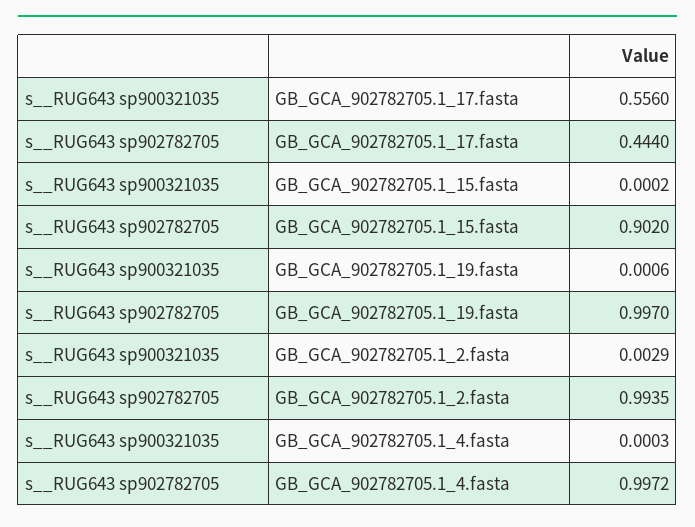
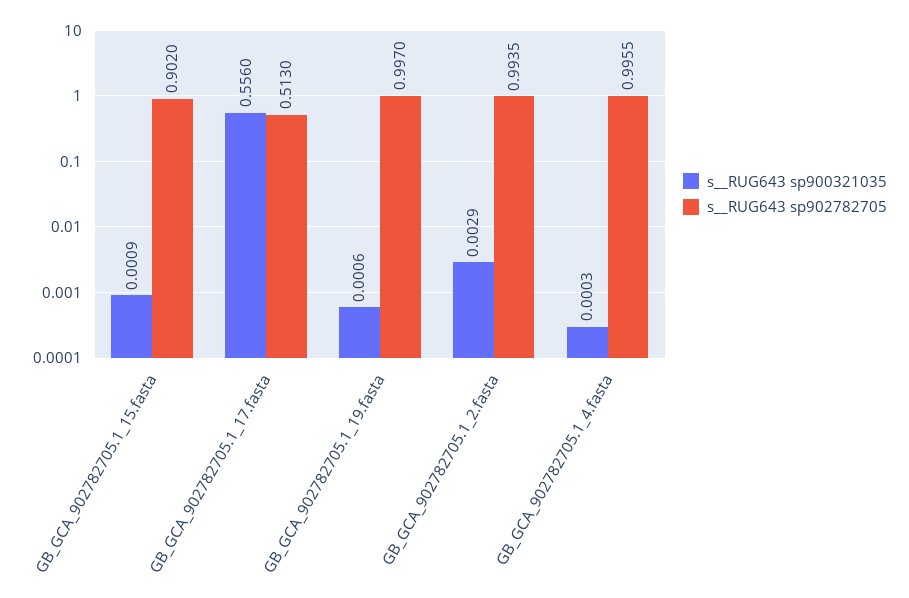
s__RUG643 sp902782705, GB_GCA_902782705.1_17.fasta: 0.444 -> 0.513
s__RUG643 sp900321035, GB_GCA_902782705.1_15.fasta: 0.0002 -> 0.0009
s__RUG643 sp902782705, GB_GCA_902782705.1_4.fasta: 0.9972 -> 0.9955

